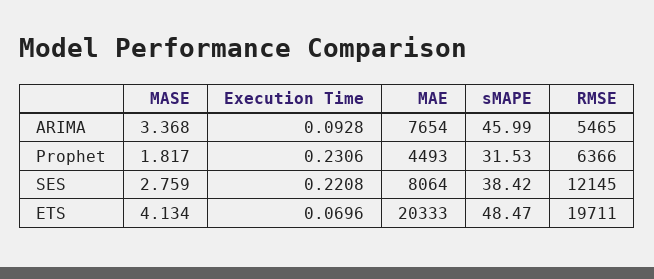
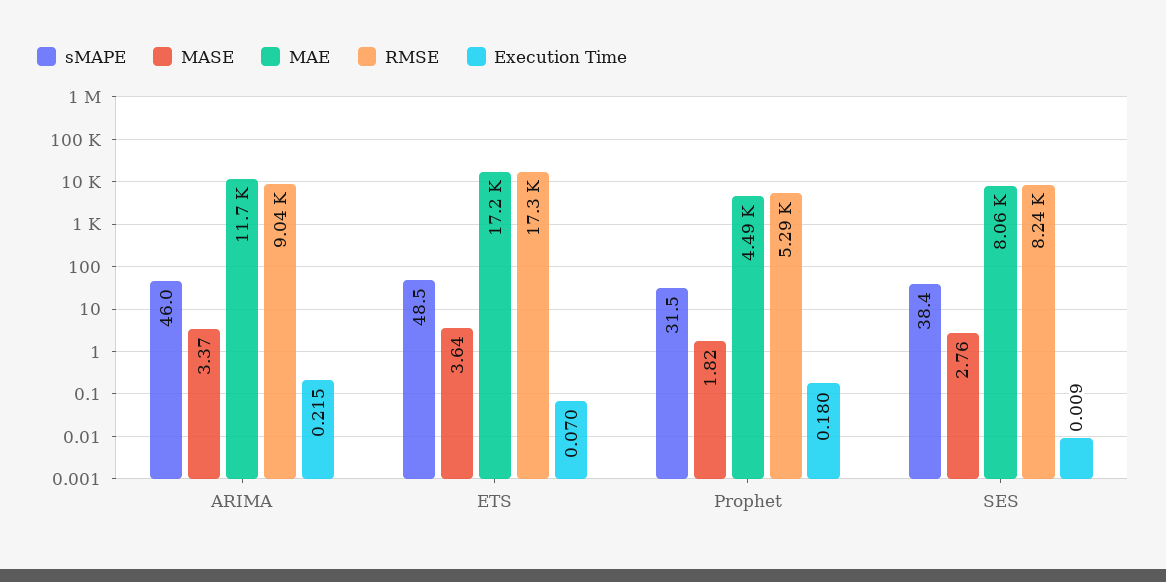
Execution Time, ARIMA: 0.0928 -> 0.215
MAE, ARIMA: 7654 -> 11700
RMSE, ARIMA: 5465 -> 9040
Execution Time, Prophet: 0.2306 -> 0.18
RMSE, Prophet: 6366 -> 5290
Execution Time, SES: 0.2208 -> 0.009
RMSE, SES: 12145 -> 8240
MASE, ETS: 4.134 -> 3.64
MAE, ETS: 20333 -> 17200
RMSE, ETS: 19711 -> 17300

